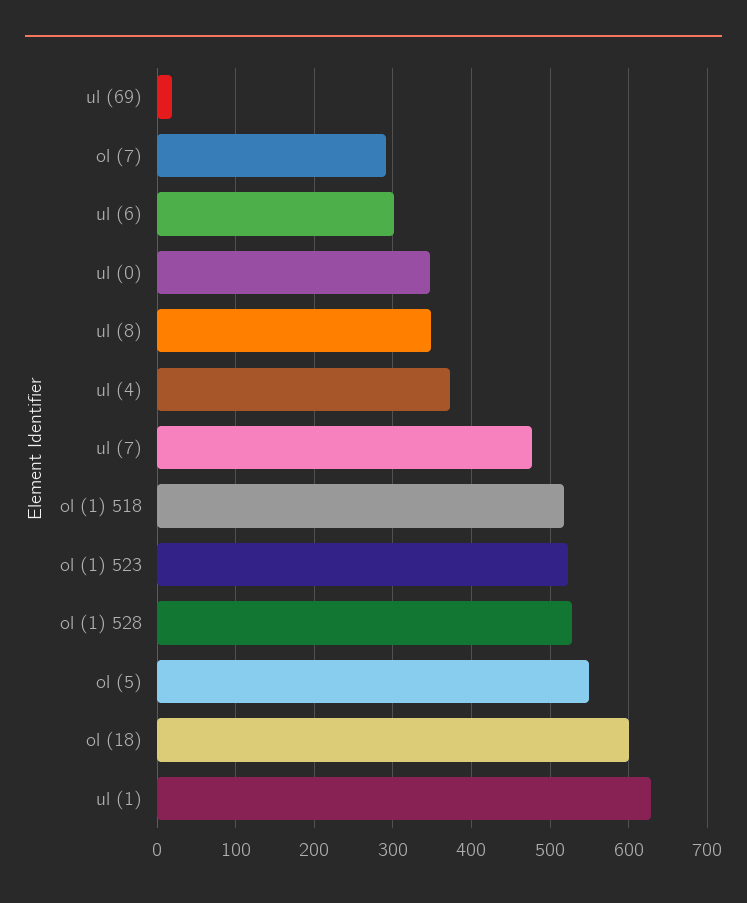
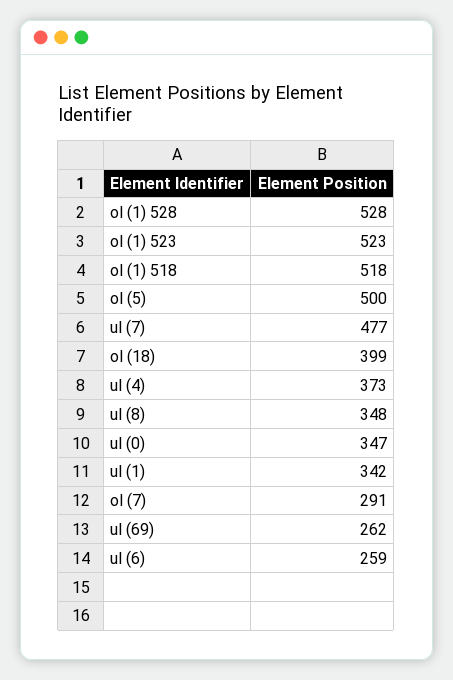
ul (69): 20 -> 262
ul (6): 300 -> 259
ol (5): 550 -> 500
ol (18): 600 -> 399
ul (1): 630 -> 342

